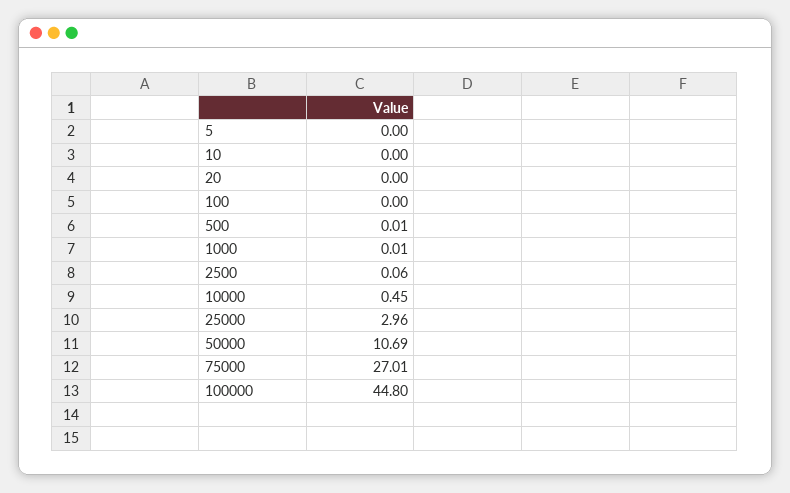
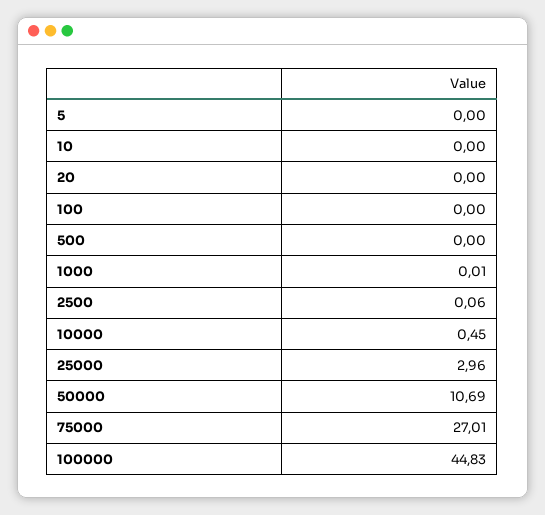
500: 0.01 -> 0
100000: 44.8 -> 44.83

